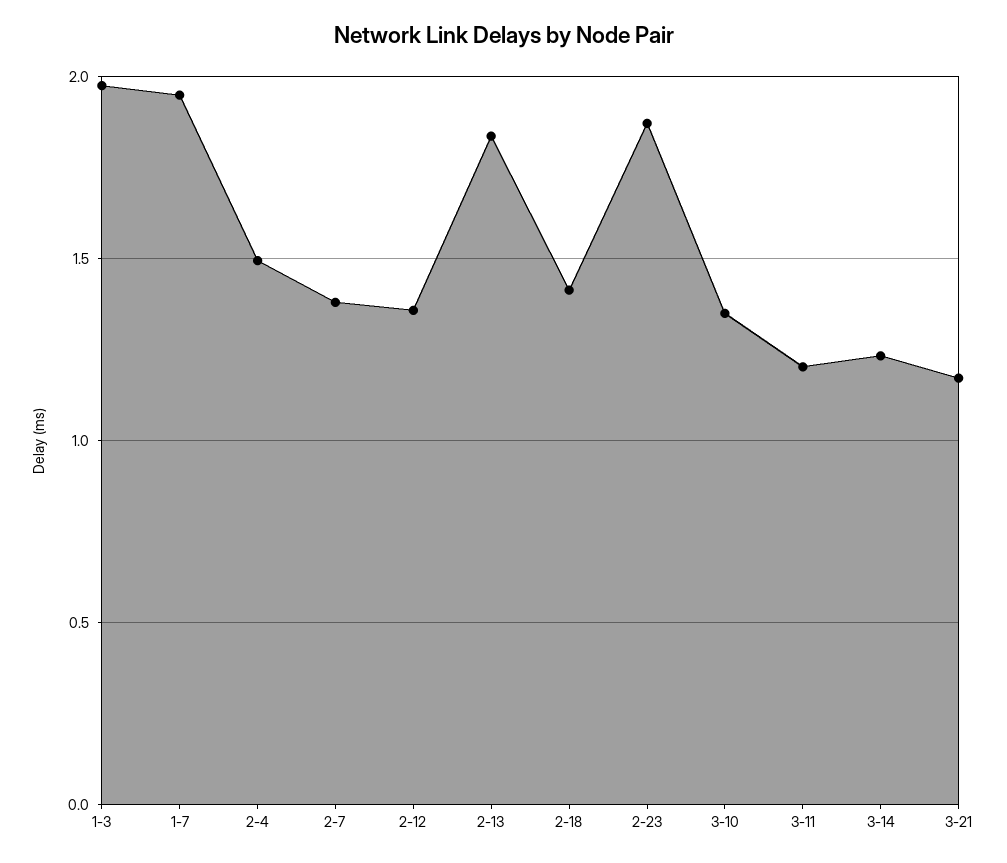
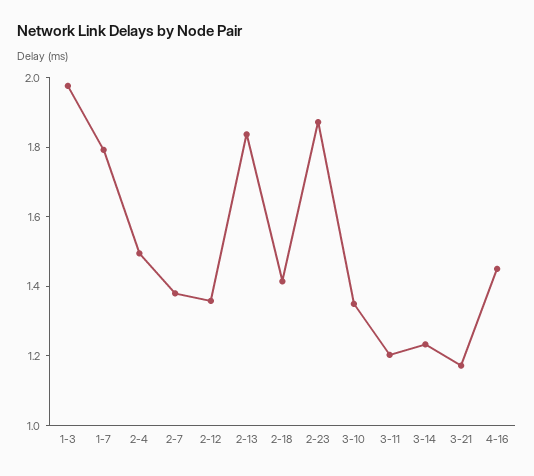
1-7: 1.95 -> 1.8
4-16: none -> 1.45

